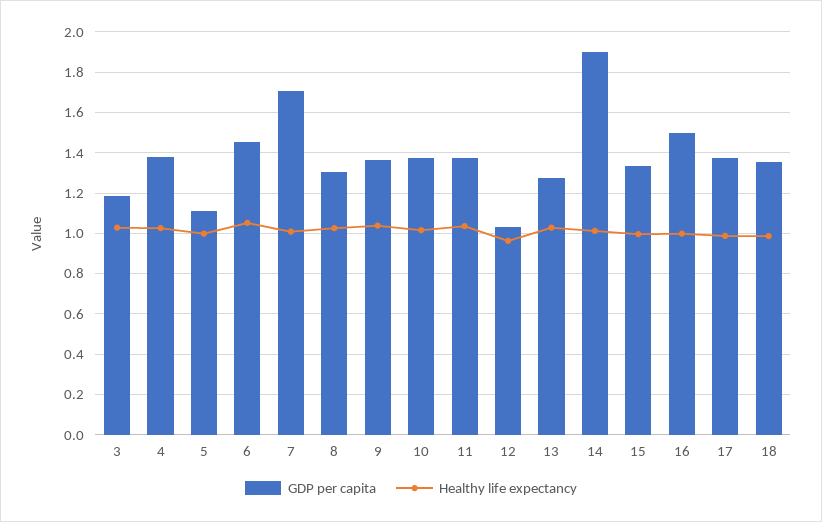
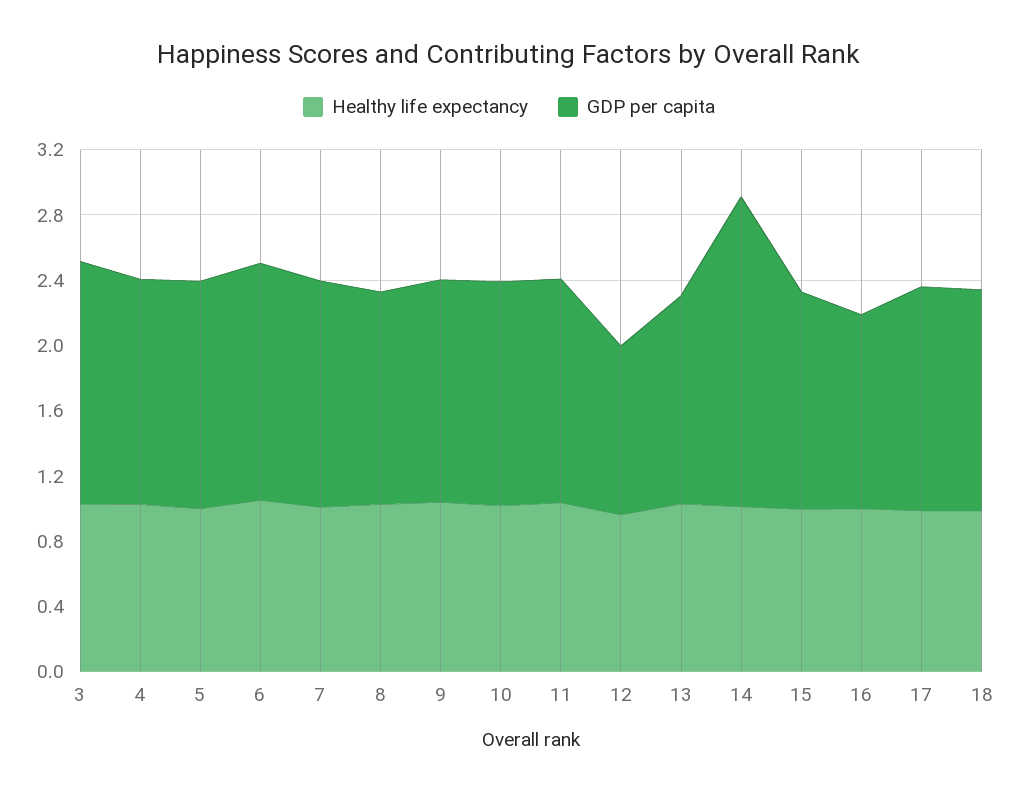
GDP per capita, 3: 1.2 -> 1.5
GDP per capita, 5: 1.1 -> 1.4
GDP per capita, 7: 1.7 -> 1.4
GDP per capita, 16: 1.5 -> 1.2

